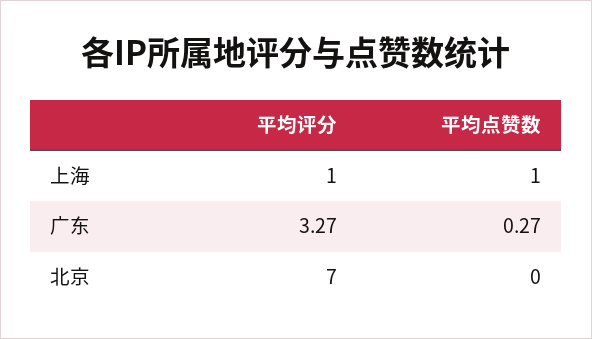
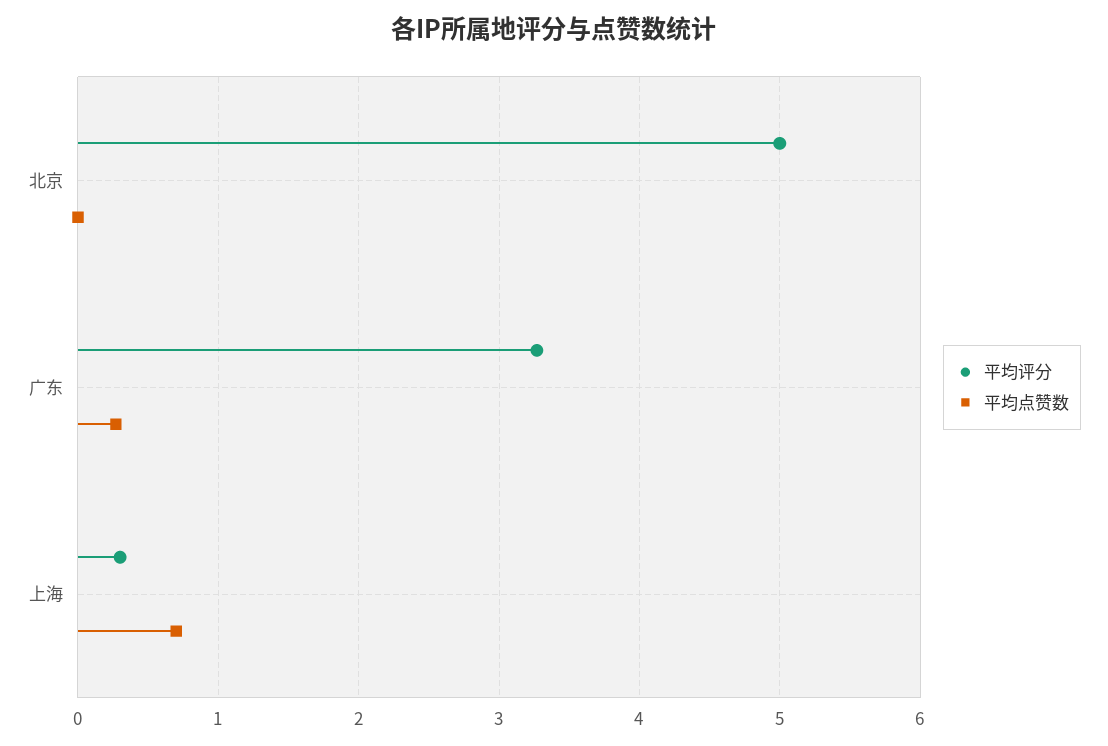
平均评分, 上海: 1 -> 0.3
平均点赞数, 上海: 1 -> 0.7
平均评分, 北京: 7 -> 5

